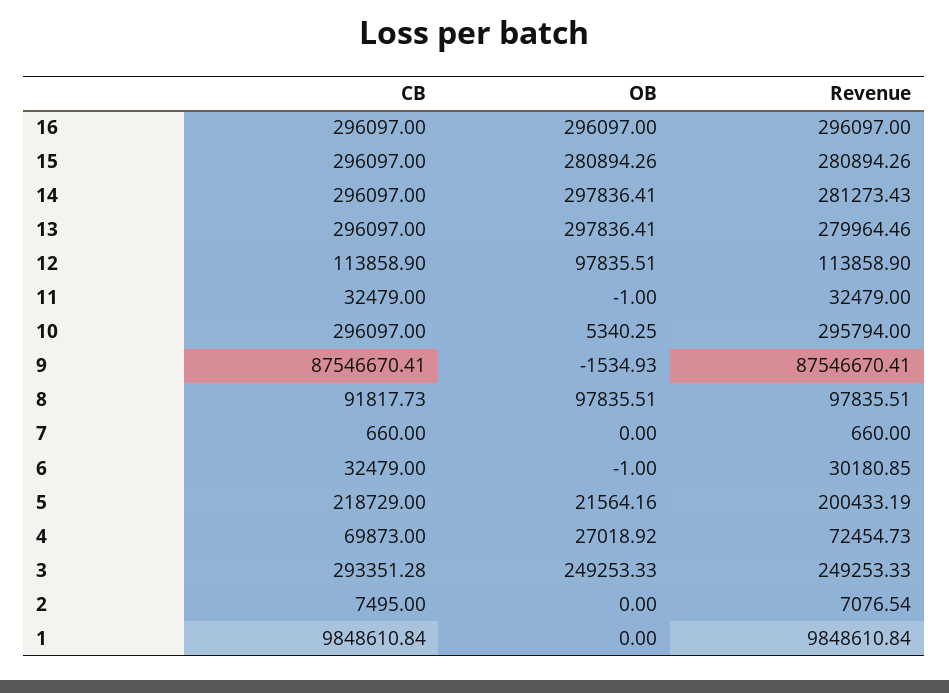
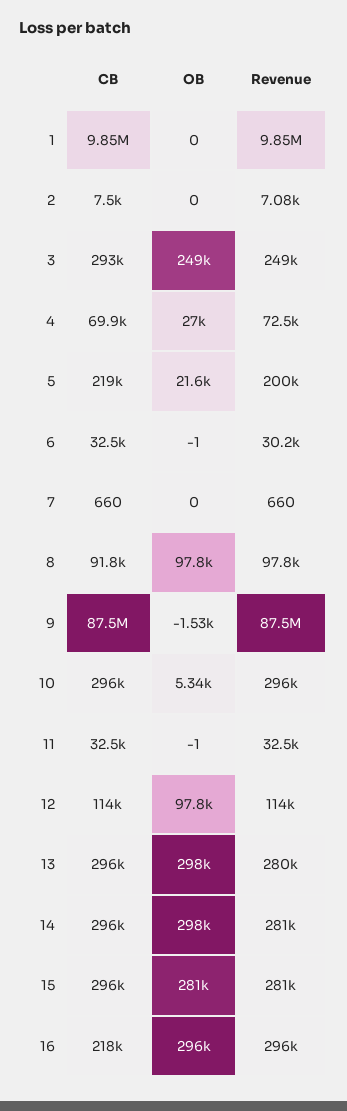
CB, 16: 296097 -> 218000

